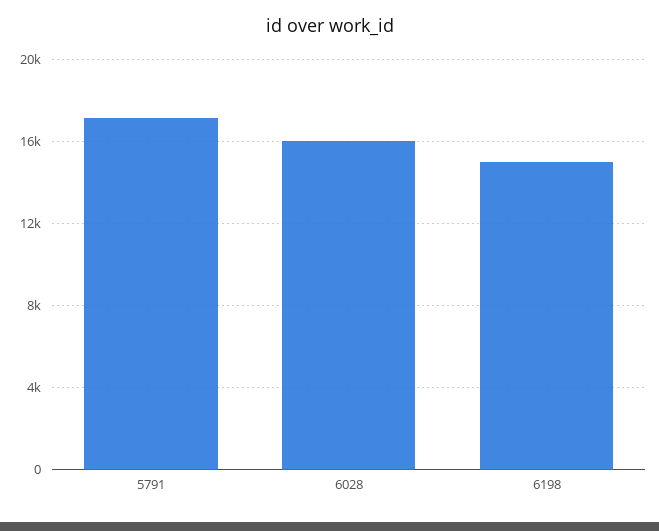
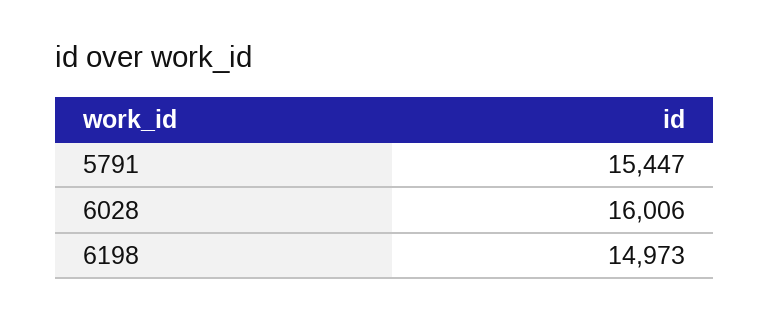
5791: 17000 -> 15447

